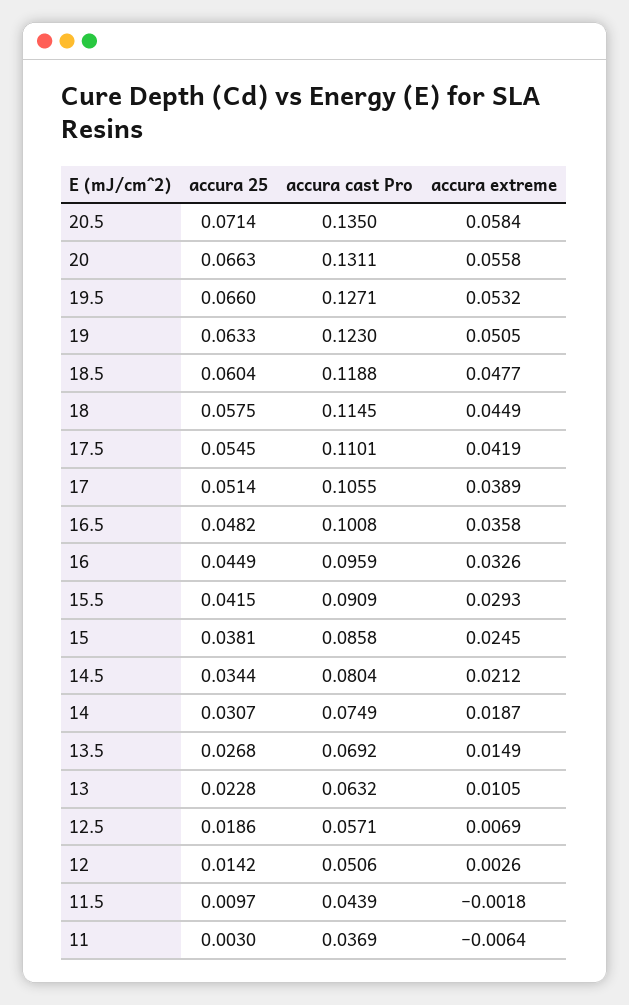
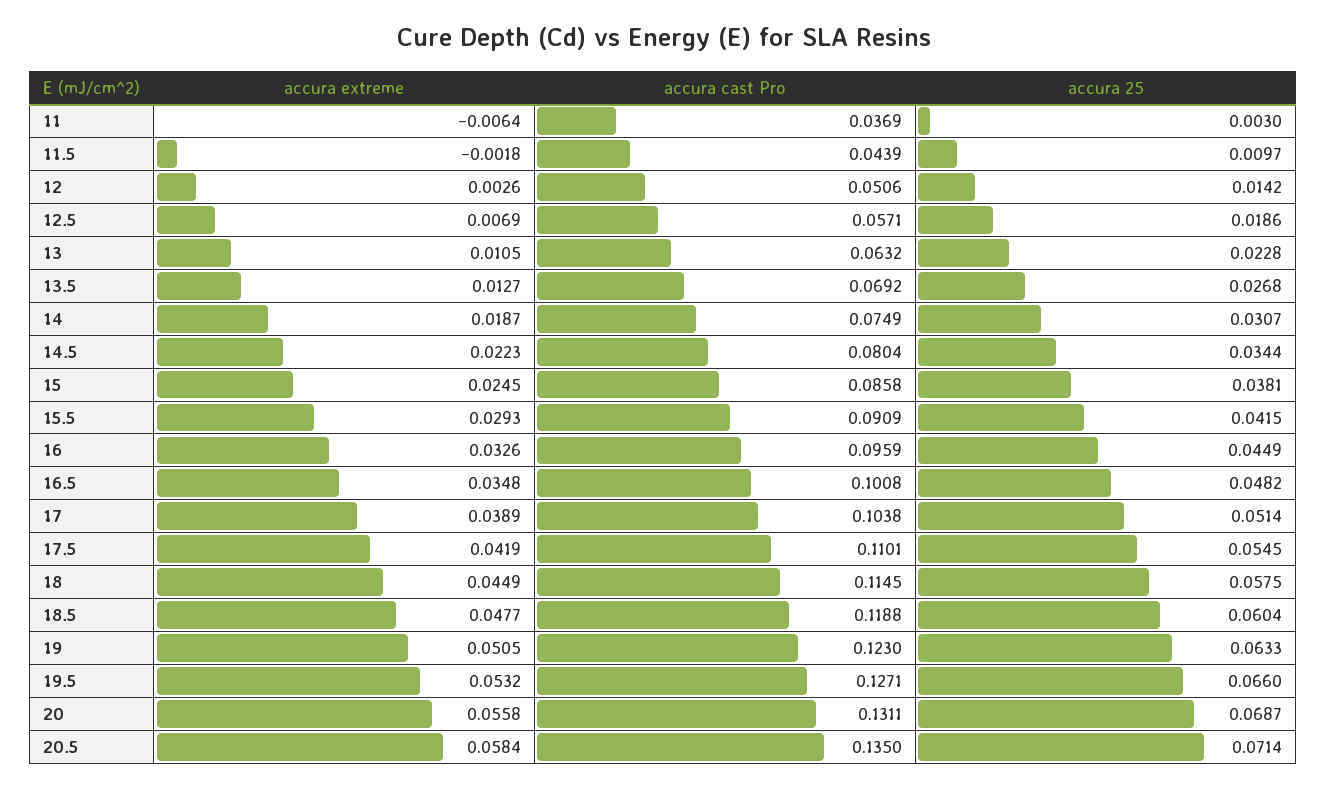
accura 25, 20: 0.0663 -> 0.0687
accura cast Pro, 17: 0.1055 -> 0.1038
accura extreme, 16.5: 0.0358 -> 0.0348
accura extreme, 14.5: 0.0212 -> 0.0223
accura extreme, 13.5: 0.0149 -> 0.0127

